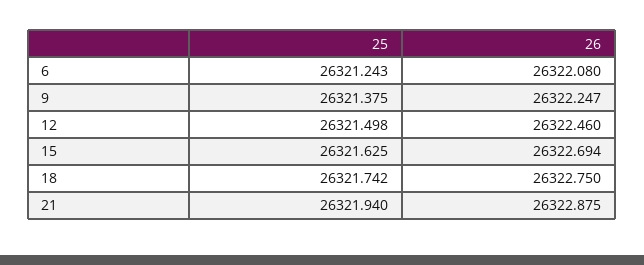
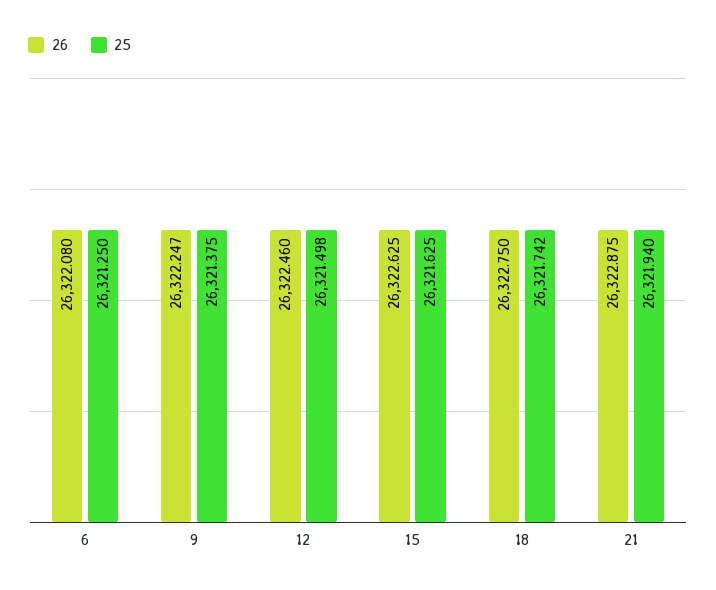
25, 6: 26321.243 -> 26321.25
26, 15: 26322.694 -> 26322.625

